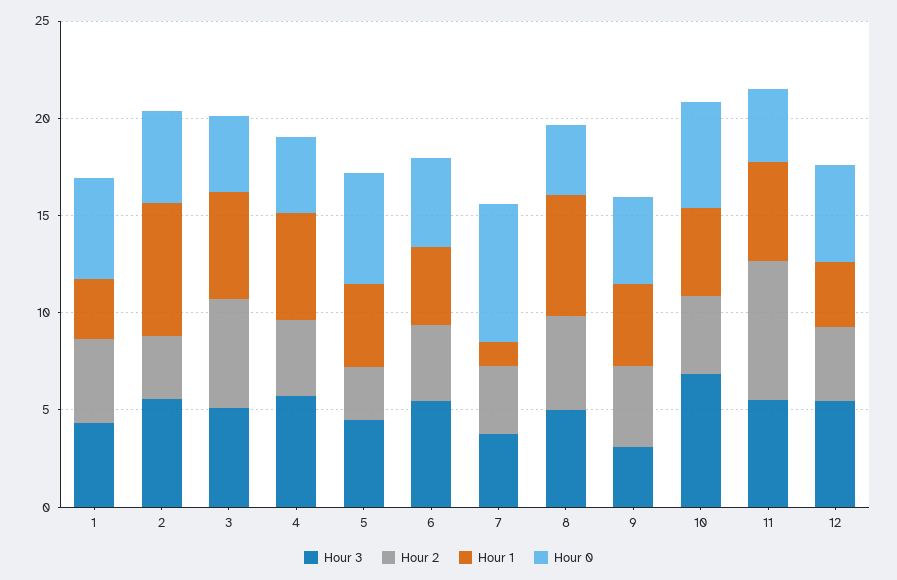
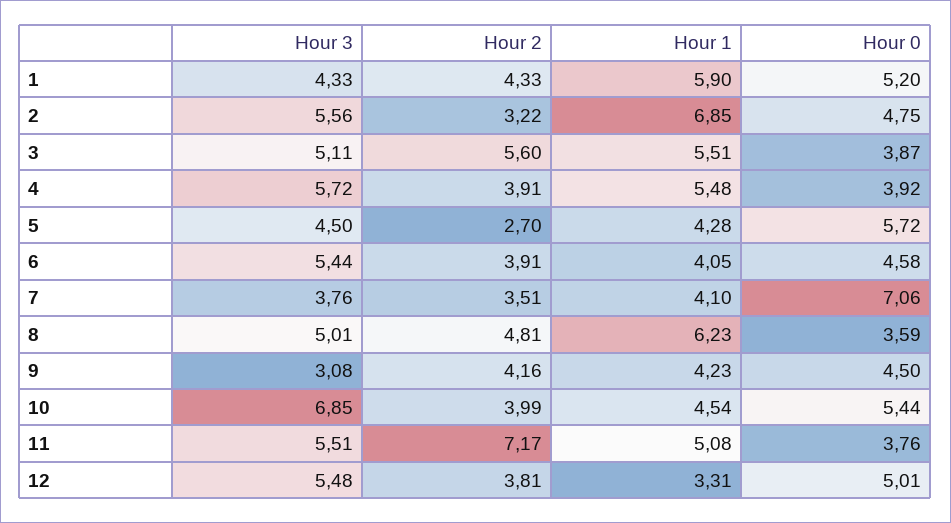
Hour 1, 1: 3 -> 5.9
Hour 1, 7: 1 -> 4.1

